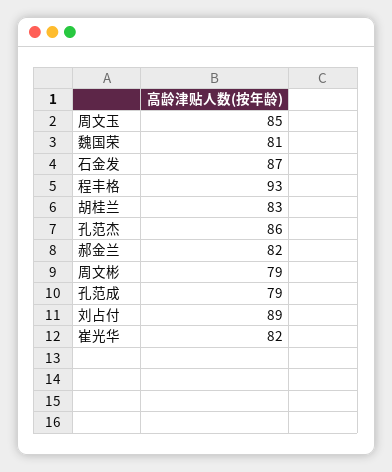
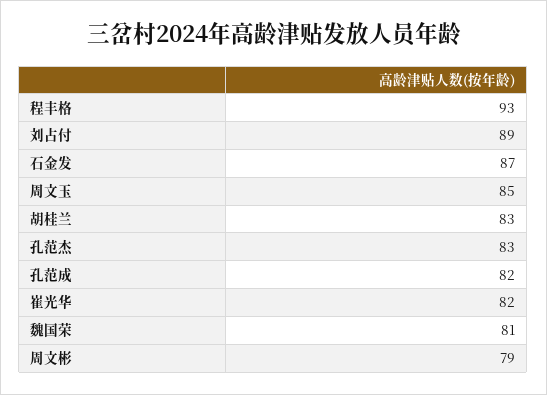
孔范杰: 86 -> 83
郝金兰: 82 -> none
孔范成: 79 -> 82

